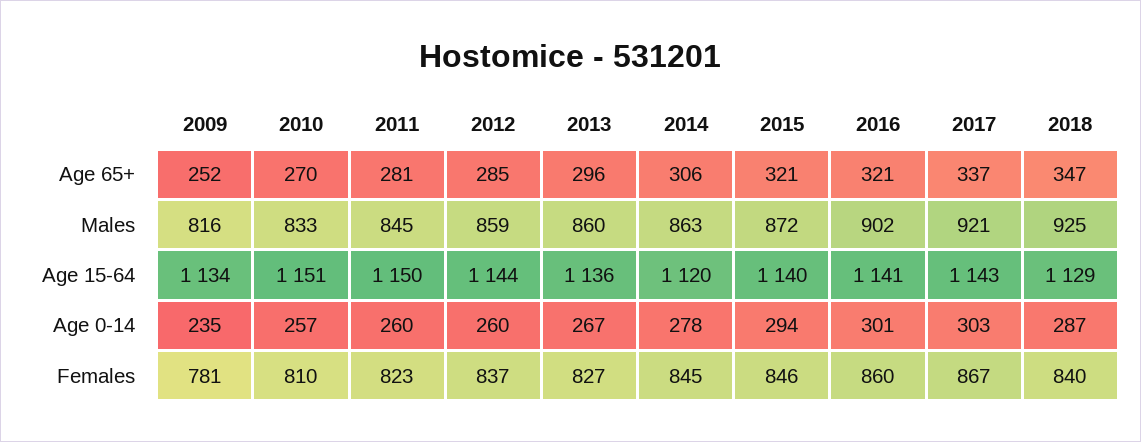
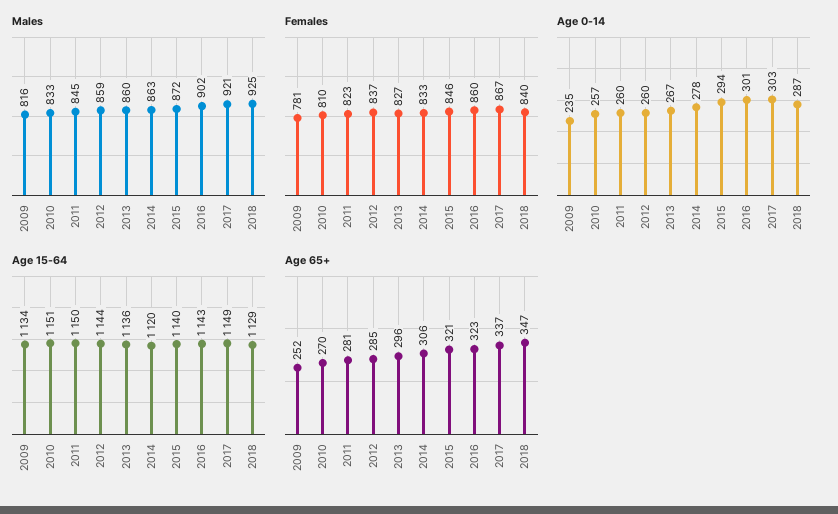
Age 65+, 2016: 321 -> 323
Age 15-64, 2016: 1141 -> 1143
Age 15-64, 2017: 1143 -> 1149
Females, 2014: 845 -> 833

